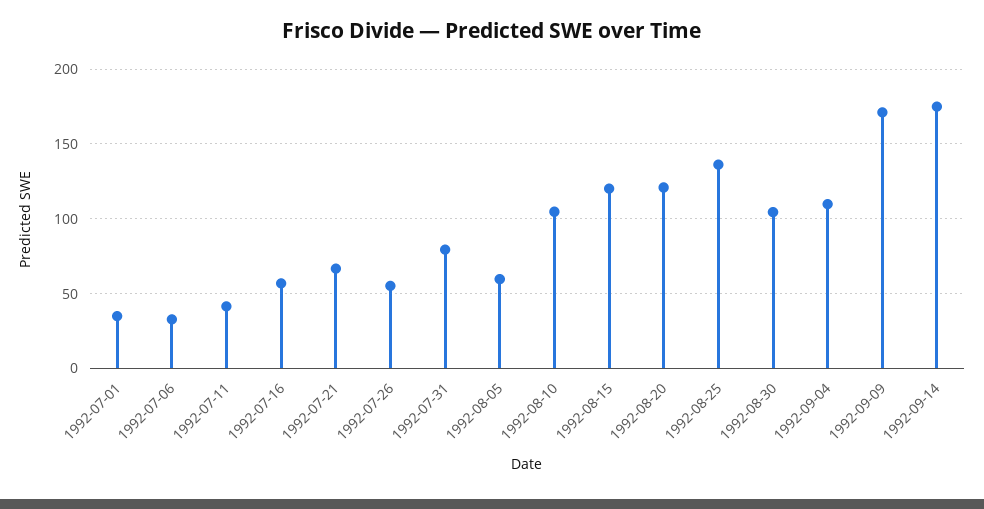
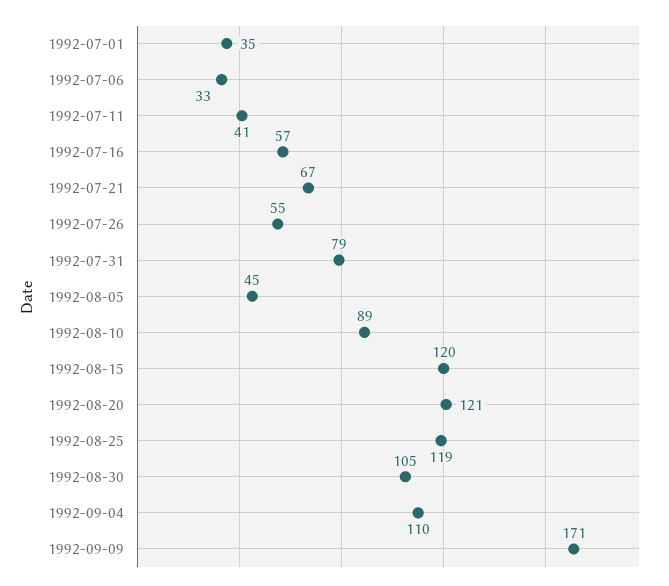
1992-08-05: 60 -> 45
1992-08-10: 105 -> 89
1992-08-25: 135 -> 119
1992-09-14: 175 -> none

